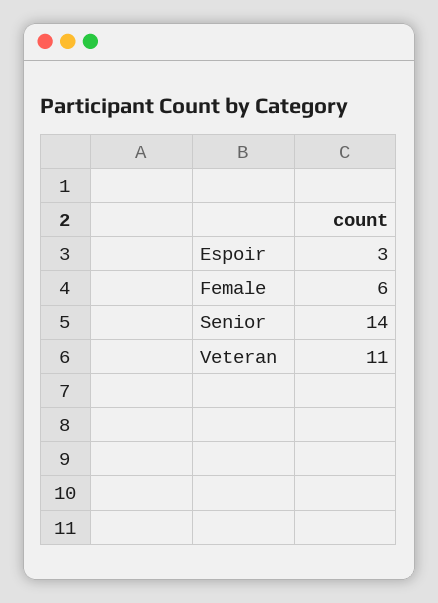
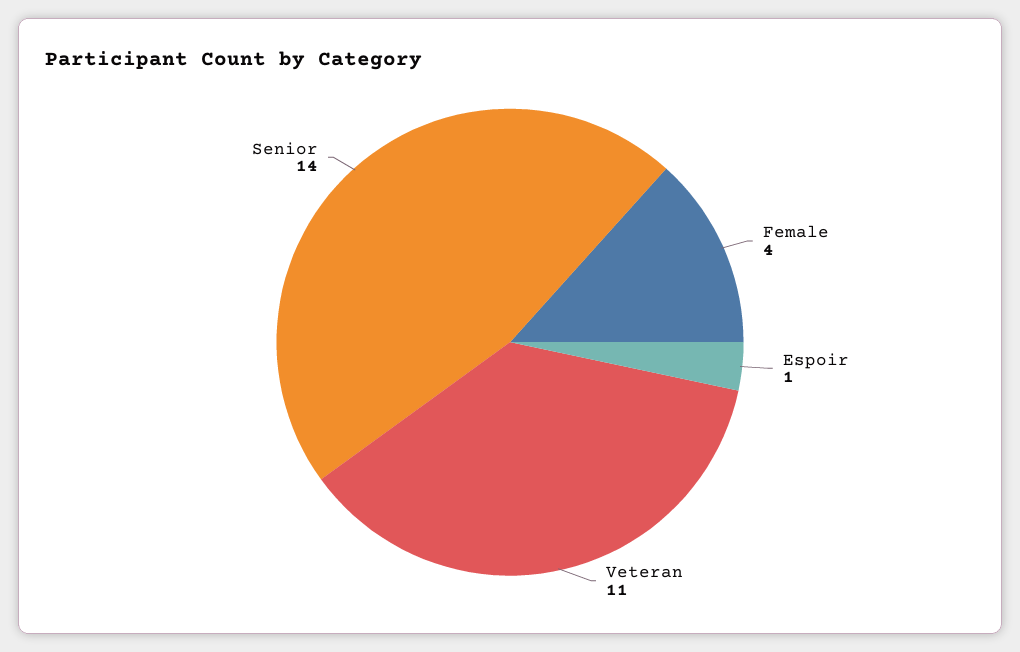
Espoir: 3 -> 1
Female: 6 -> 4

